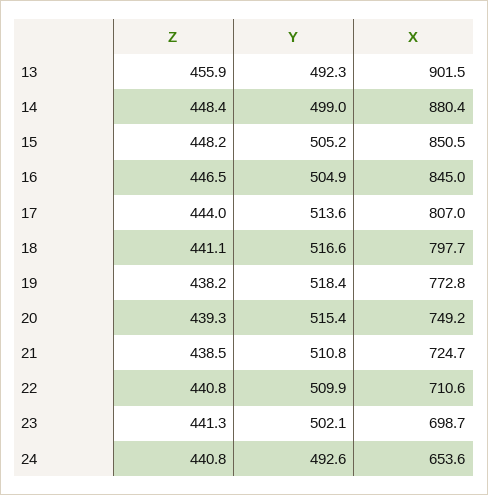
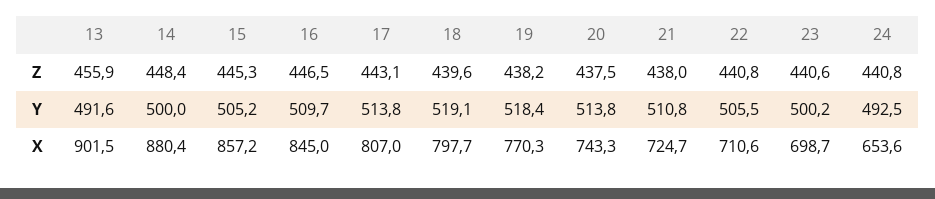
Y, 13: 492.3 -> 491.6
Y, 14: 499 -> 500
Z, 15: 448.2 -> 445.3
X, 15: 850.5 -> 857.2
Y, 16: 504.9 -> 509.7
Z, 17: 444 -> 443.1
Y, 17: 513.6 -> 513.8
Z, 18: 441.1 -> 439.6
Y, 18: 516.6 -> 519.1
X, 19: 772.8 -> 770.3
Z, 20: 439.3 -> 437.5
Y, 20: 515.4 -> 513.8
X, 20: 749.2 -> 743.3
Z, 21: 438.5 -> 438
Y, 22: 509.9 -> 505.5
Z, 23: 441.3 -> 440.6
Y, 23: 502.1 -> 500.2
Y, 24: 492.6 -> 492.5

